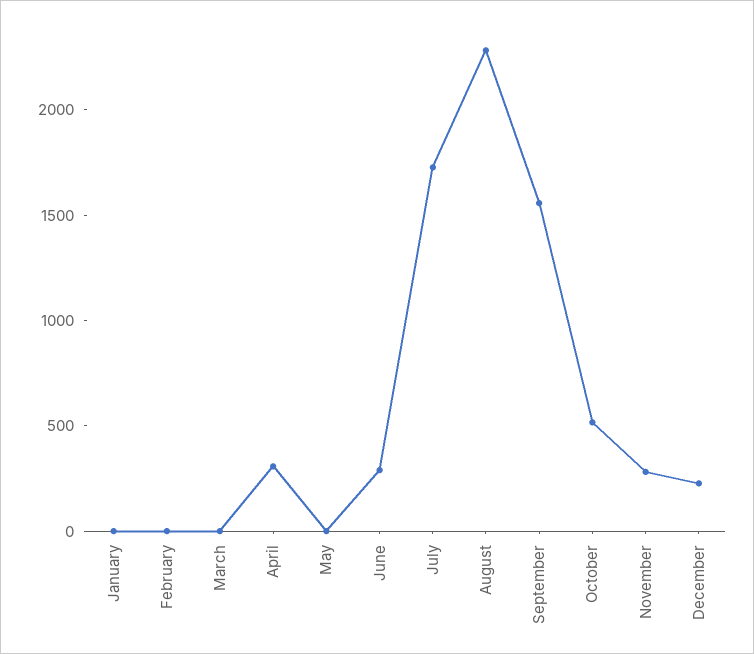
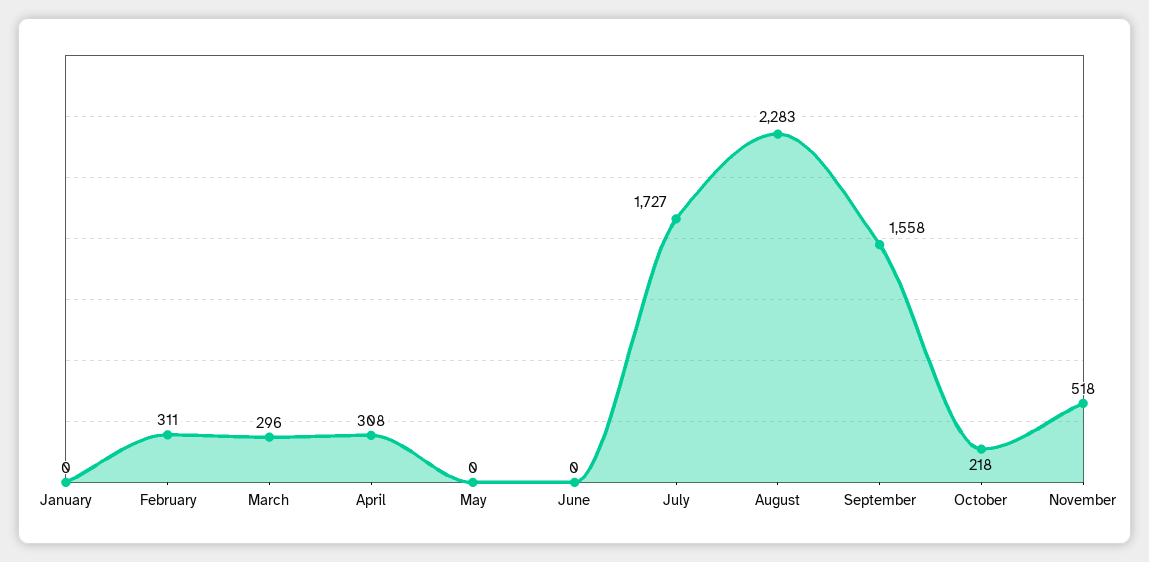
February: 0 -> 311
March: 0 -> 296
June: 300 -> 0
October: 500 -> 218
November: 300 -> 518
December: 200 -> none

